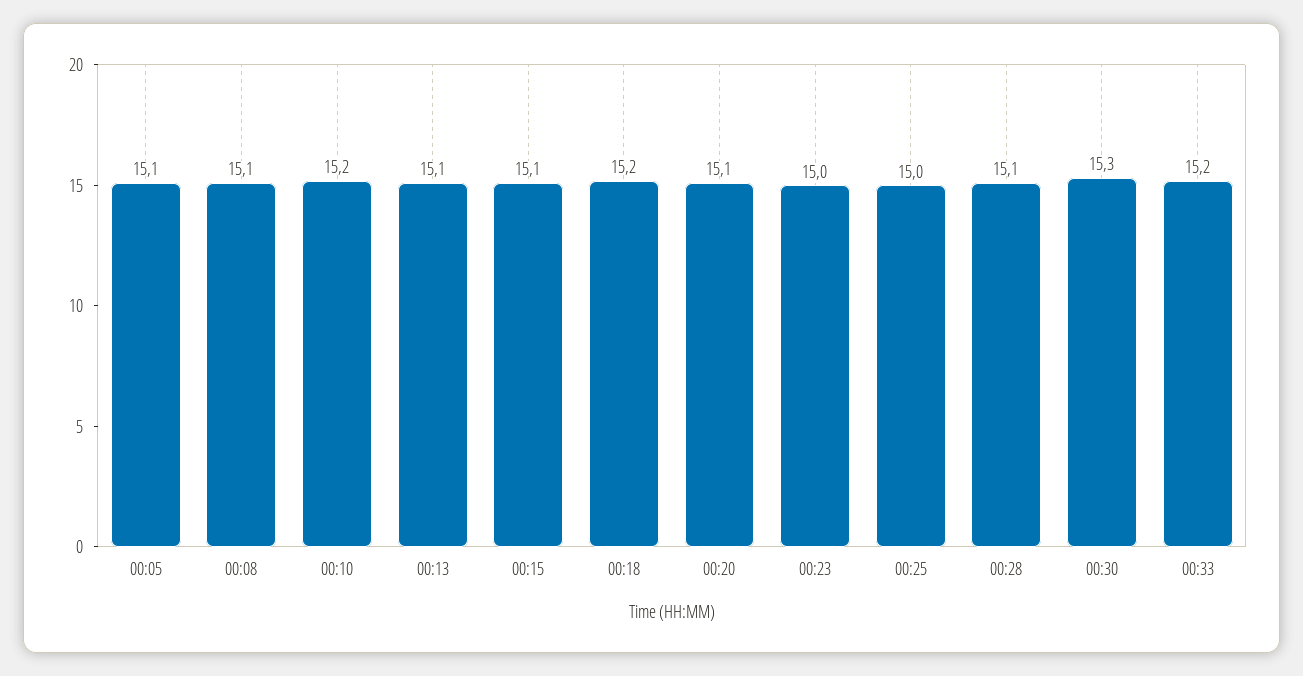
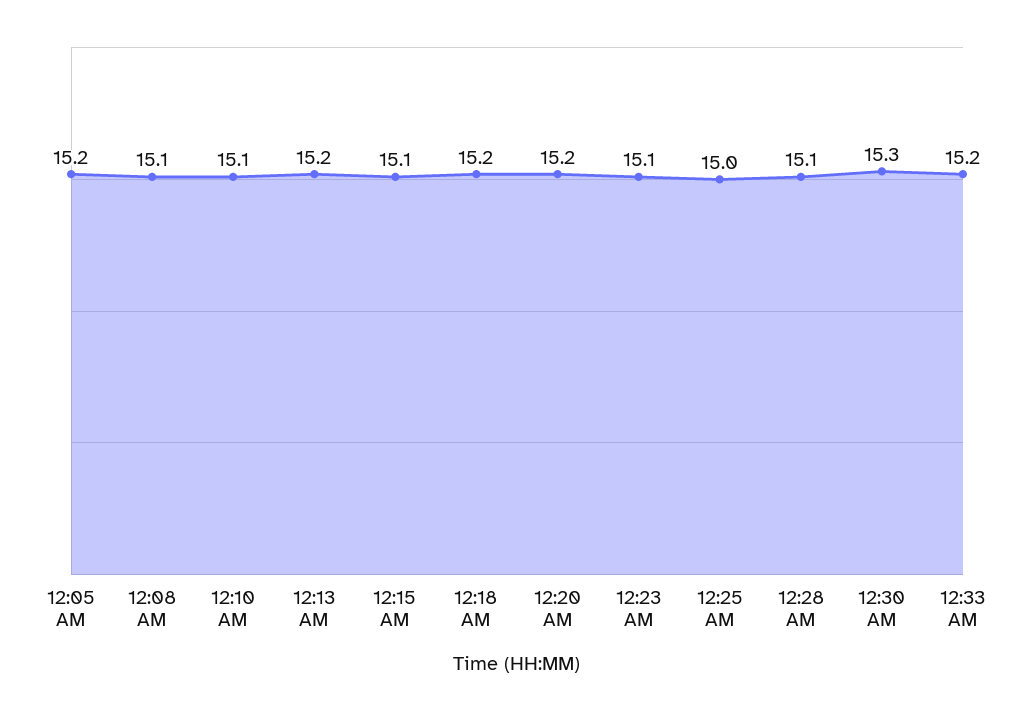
00:05: 15.1 -> 15.2
00:10: 15.2 -> 15.1
00:13: 15.1 -> 15.2
00:20: 15.1 -> 15.2
00:23: 15 -> 15.1

